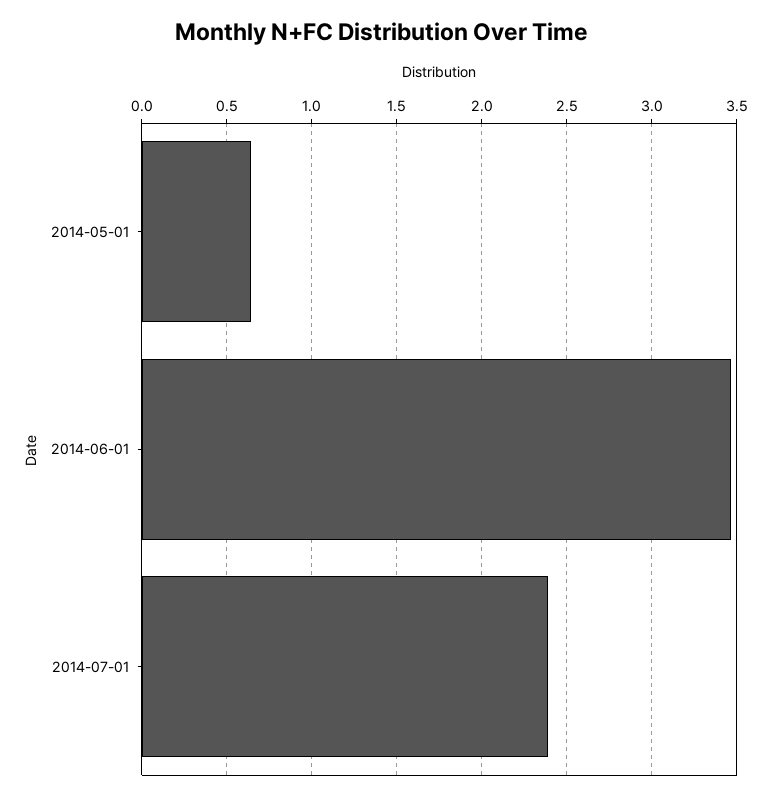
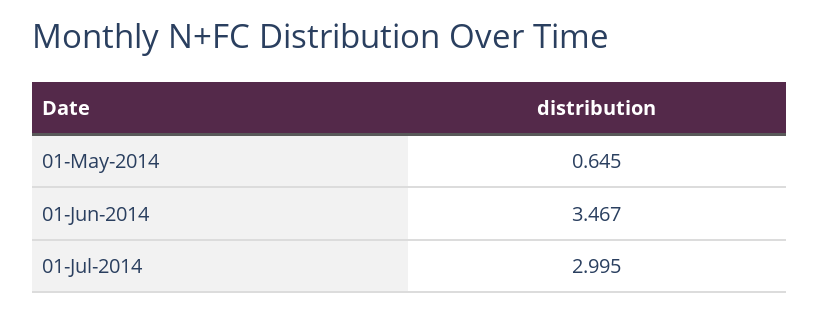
2014-07-01: 2.4 -> 2.995

